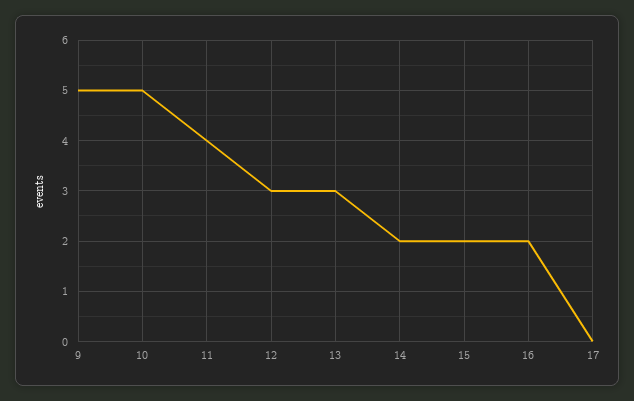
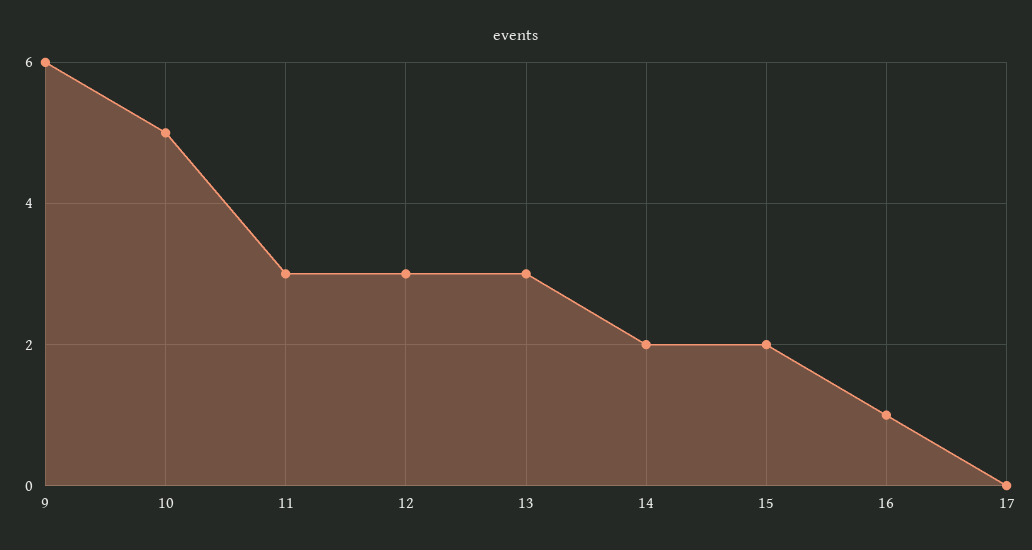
9: 5 -> 6
11: 4 -> 3
16: 2 -> 1

